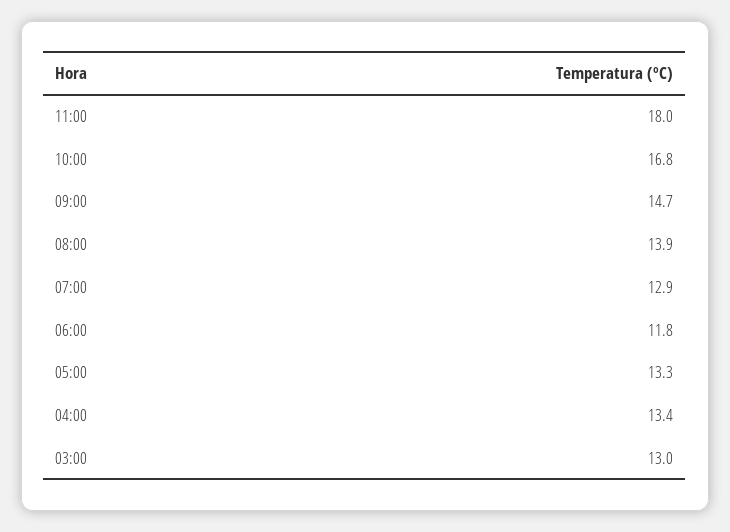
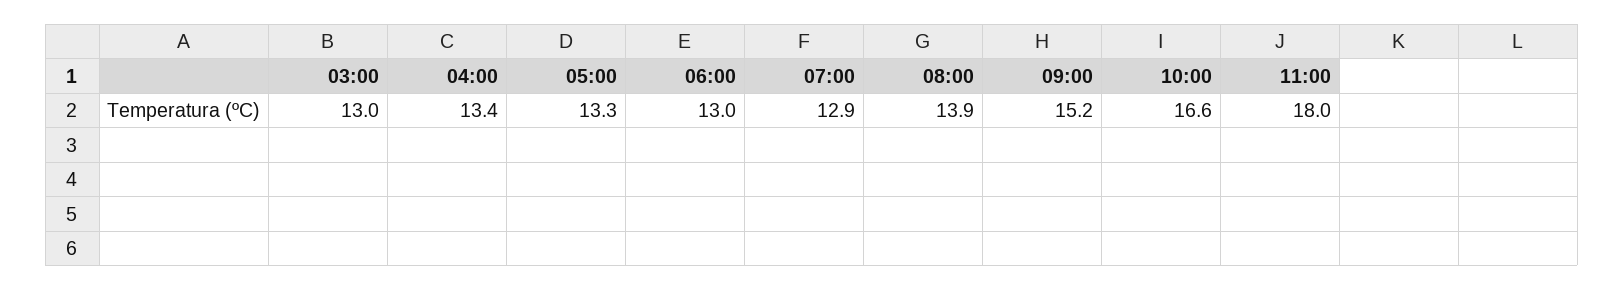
10:00: 16.8 -> 16.6
09:00: 14.7 -> 15.2
06:00: 11.8 -> 13

